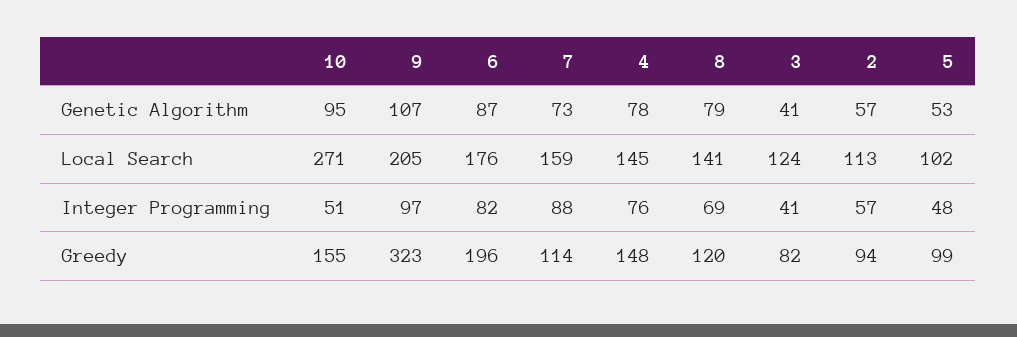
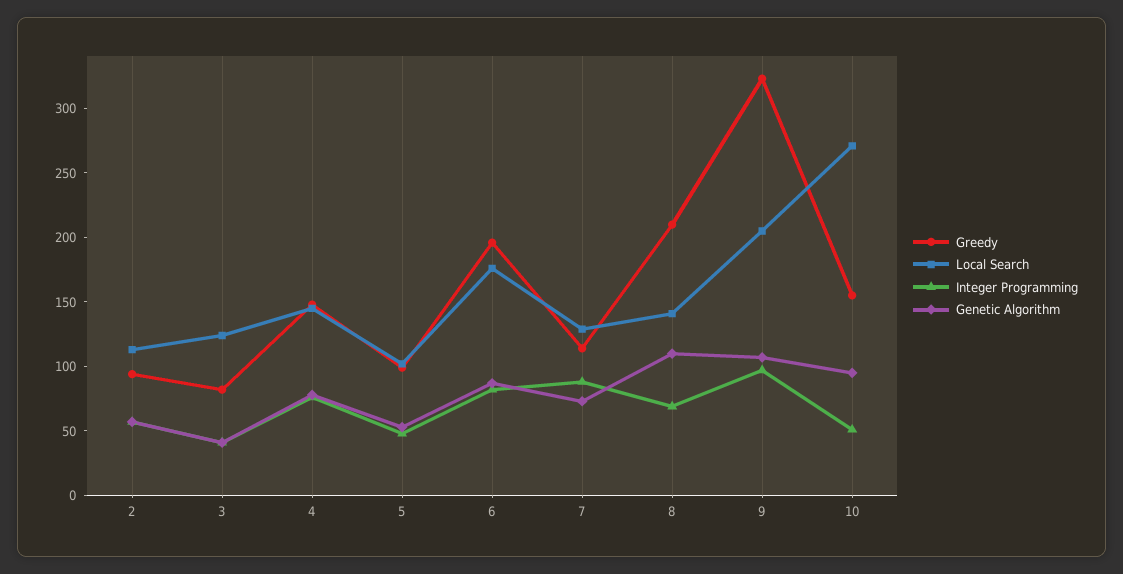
Genetic Algorithm, 8: 79 -> 110
Local Search, 7: 159 -> 130
Greedy, 8: 120 -> 210

